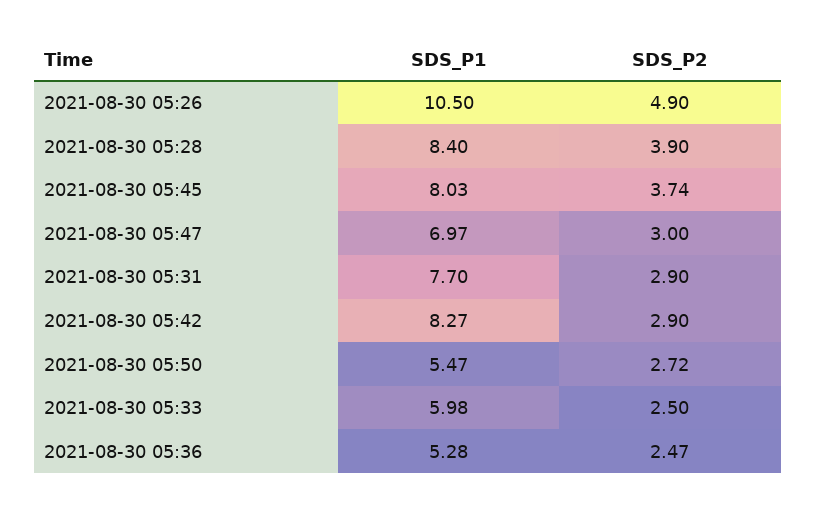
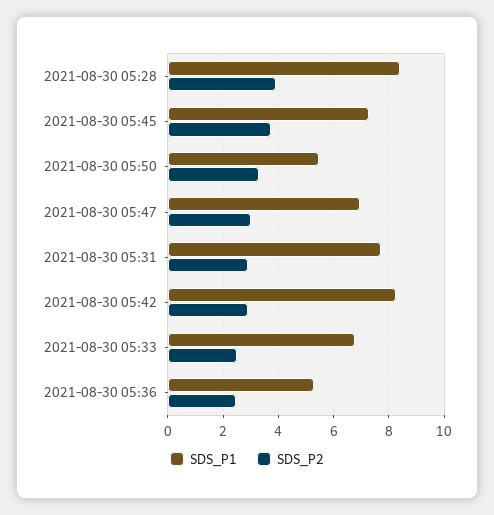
SDS_P1, 2021-08-30 05:26: 10.5 -> none
SDS_P2, 2021-08-30 05:26: 4.9 -> none
SDS_P1, 2021-08-30 05:45: 8.03 -> 7.25
SDS_P2, 2021-08-30 05:50: 2.72 -> 3.25
SDS_P1, 2021-08-30 05:33: 5.98 -> 6.75

